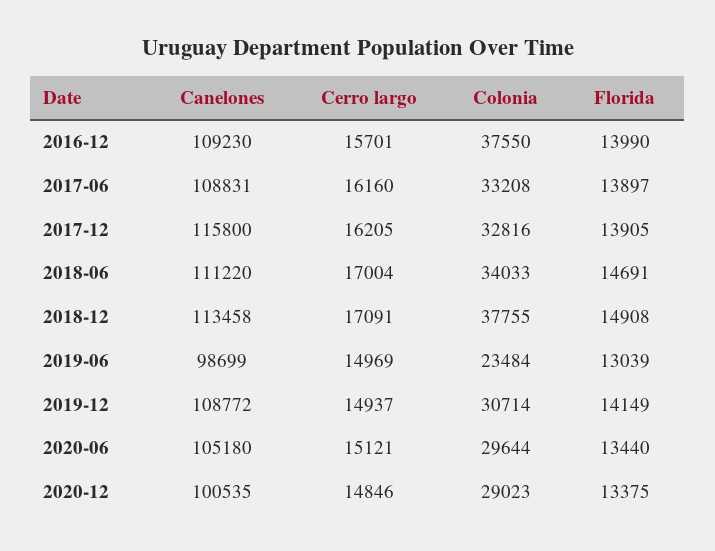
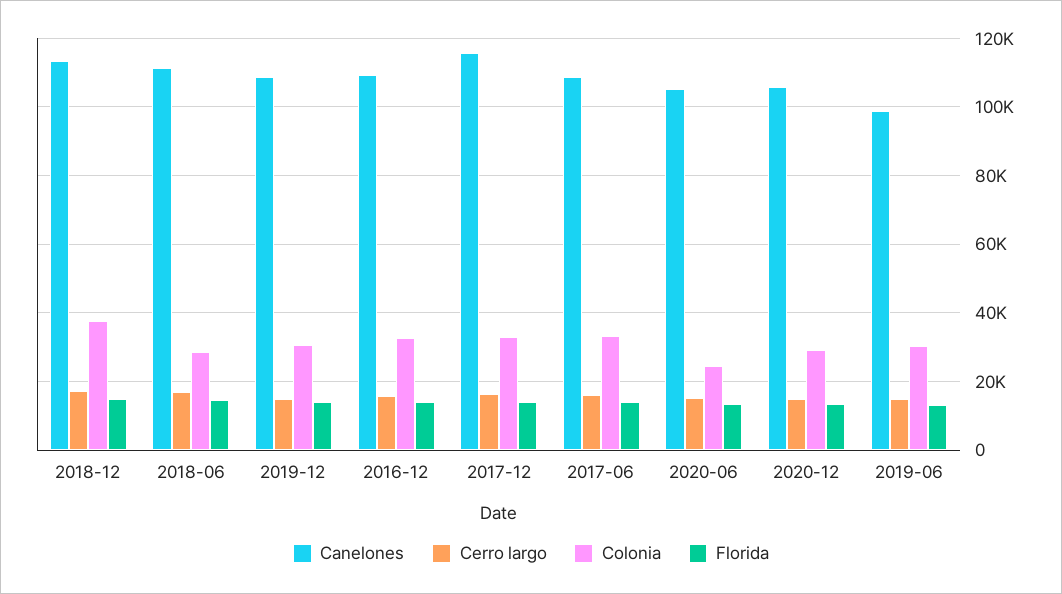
Colonia, 2016-12: 37550 -> 32000
Colonia, 2018-06: 34033 -> 28000
Colonia, 2019-06: 23484 -> 30000
Colonia, 2020-06: 29644 -> 24000
Canelones, 2020-12: 100535 -> 106000

